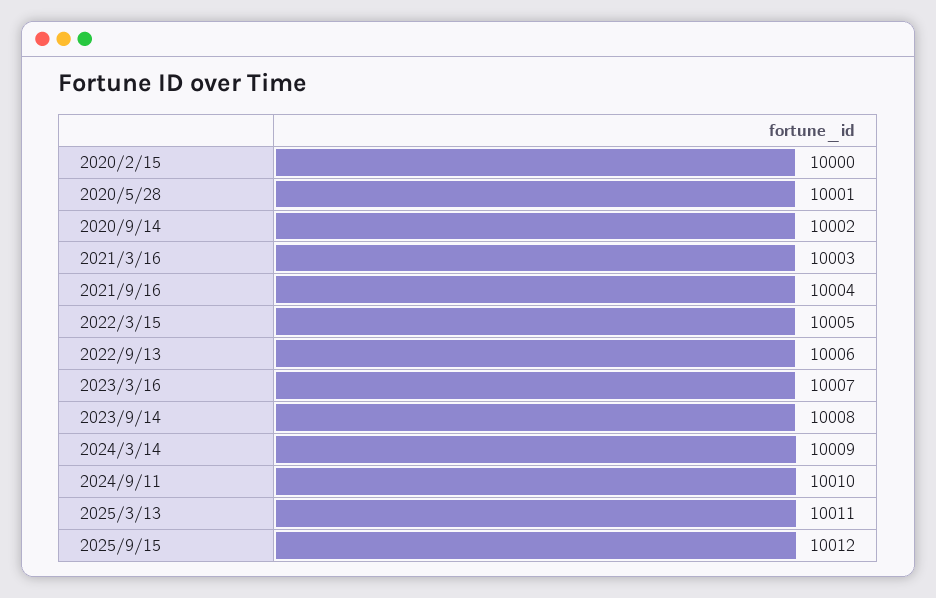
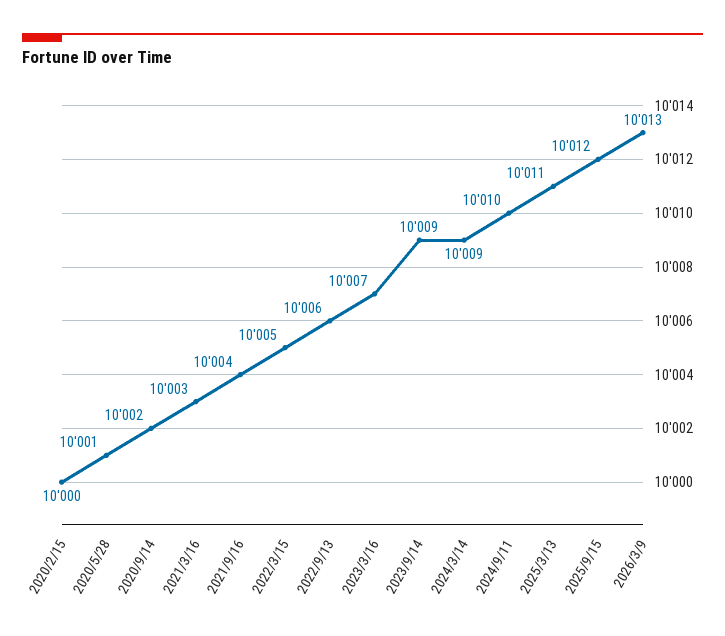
2023/9/14: 10008 -> 10009
2026/3/9: none -> 10013

